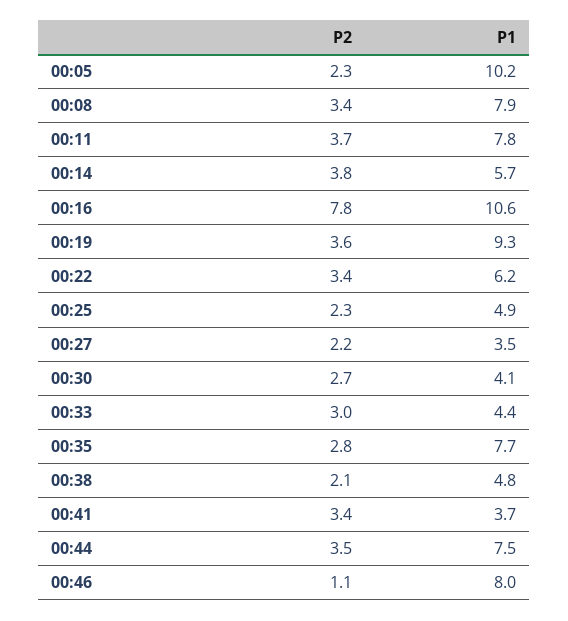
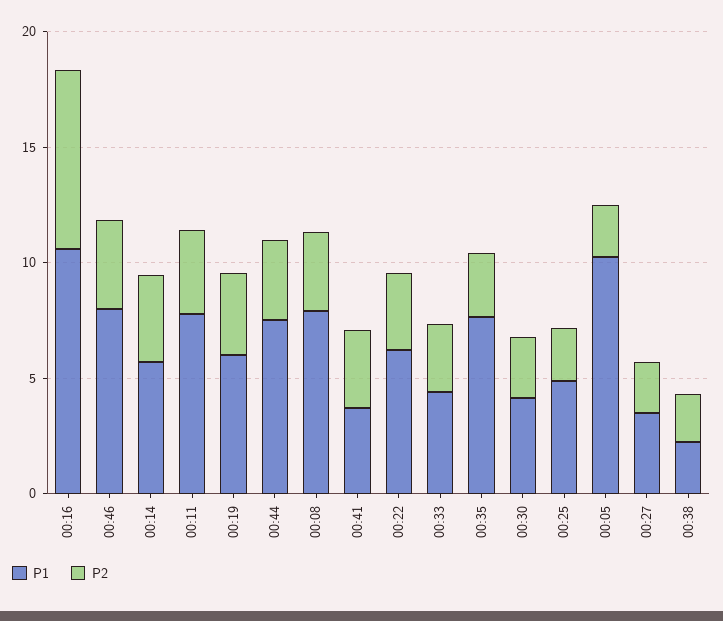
P1, 00:19: 9.3 -> 6
P1, 00:38: 4.8 -> 2
P2, 00:46: 1.1 -> 4

